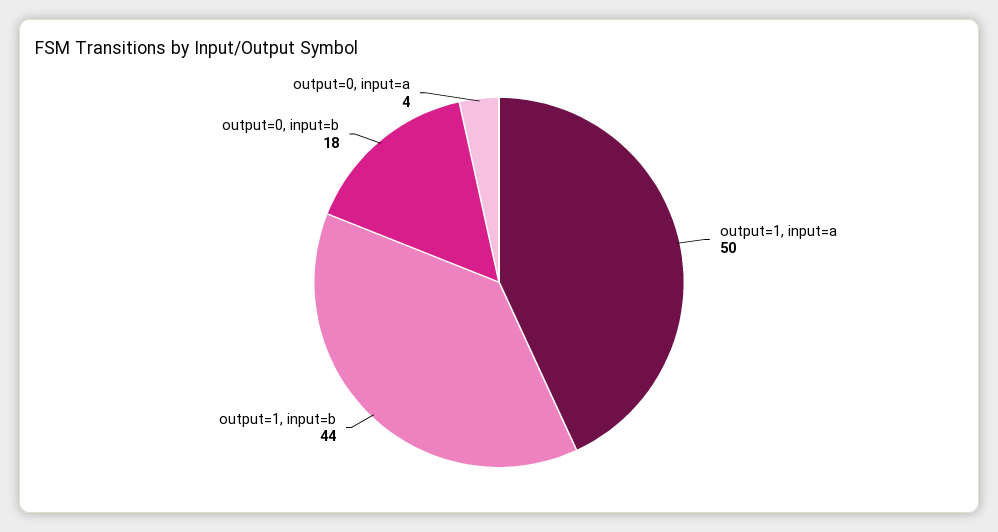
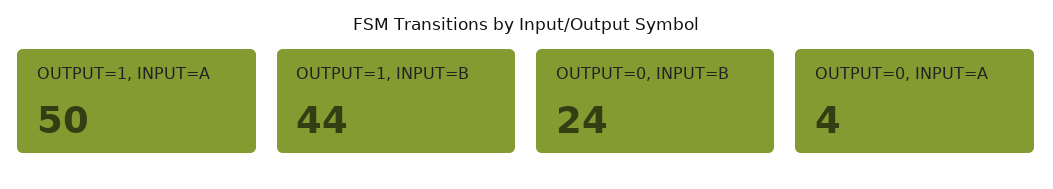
output=0, input=b: 18 -> 24

